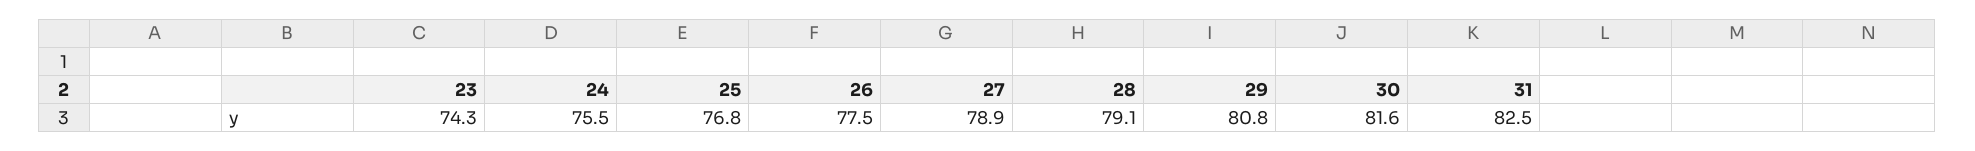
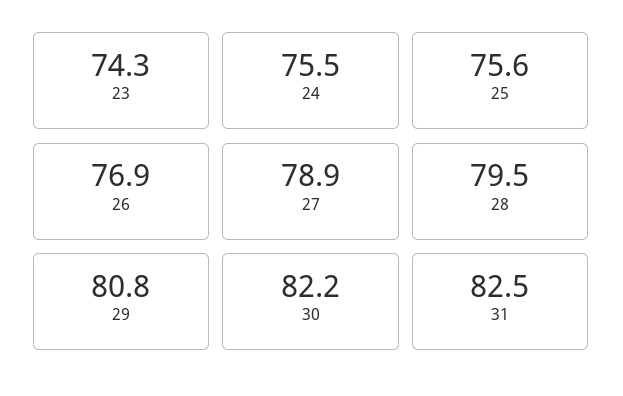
25: 76.8 -> 75.6
26: 77.5 -> 76.9
28: 79.1 -> 79.5
30: 81.6 -> 82.2

